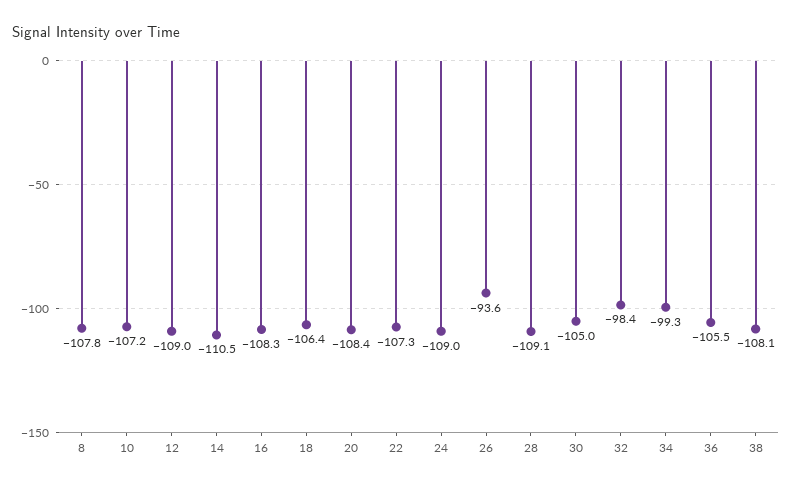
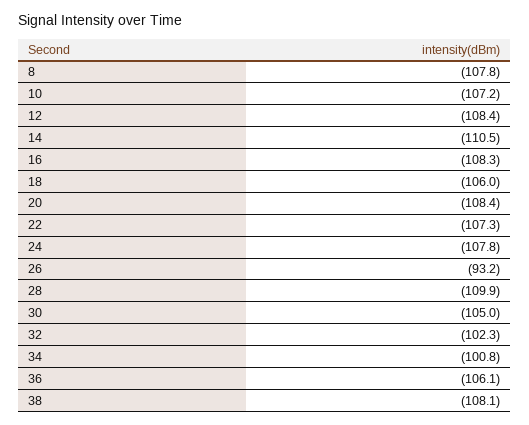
12: -109 -> -108.4
18: -106.4 -> -106
24: -109 -> -107.8
26: -93.6 -> -93.2
28: -109.1 -> -109.9
32: -98.4 -> -102.3
34: -99.3 -> -100.8
36: -105.5 -> -106.1

